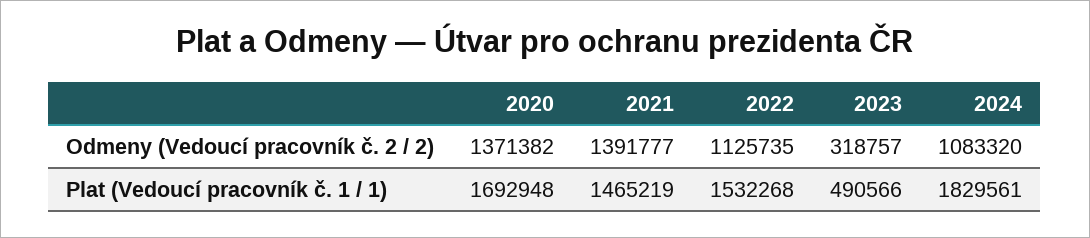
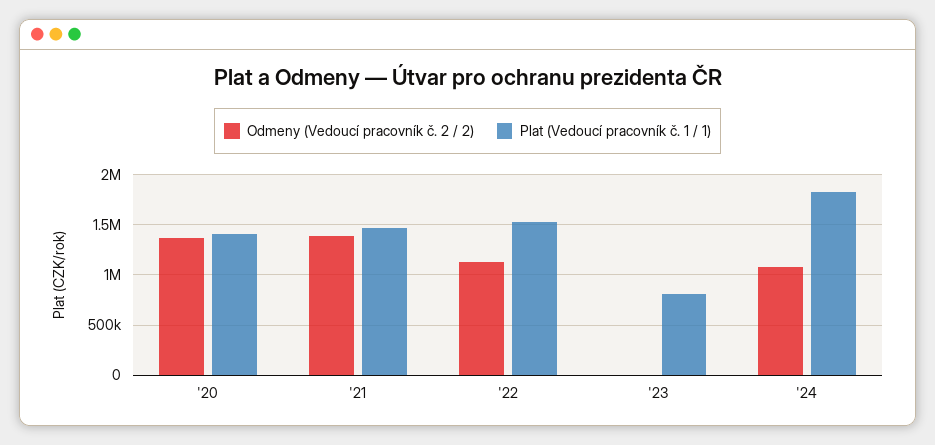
Odmeny (Vedoucí pracovník č. 2 / 2), 2023: 318757 -> 0
Plat (Vedoucí pracovník č. 1 / 1), 2020: 1692948 -> 1400000
Plat (Vedoucí pracovník č. 1 / 1), 2023: 490566 -> 800000

